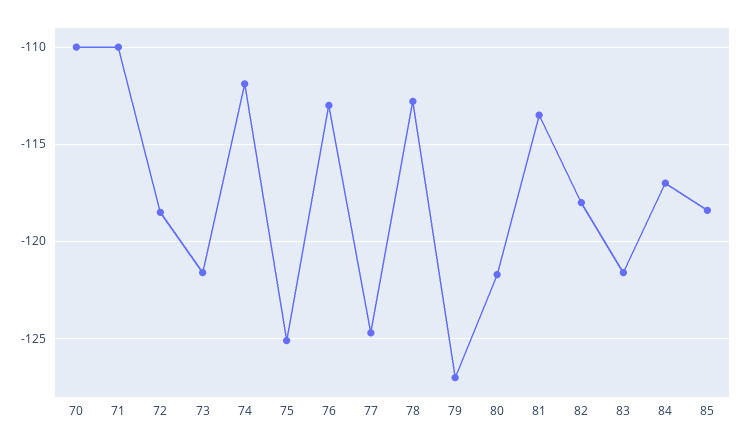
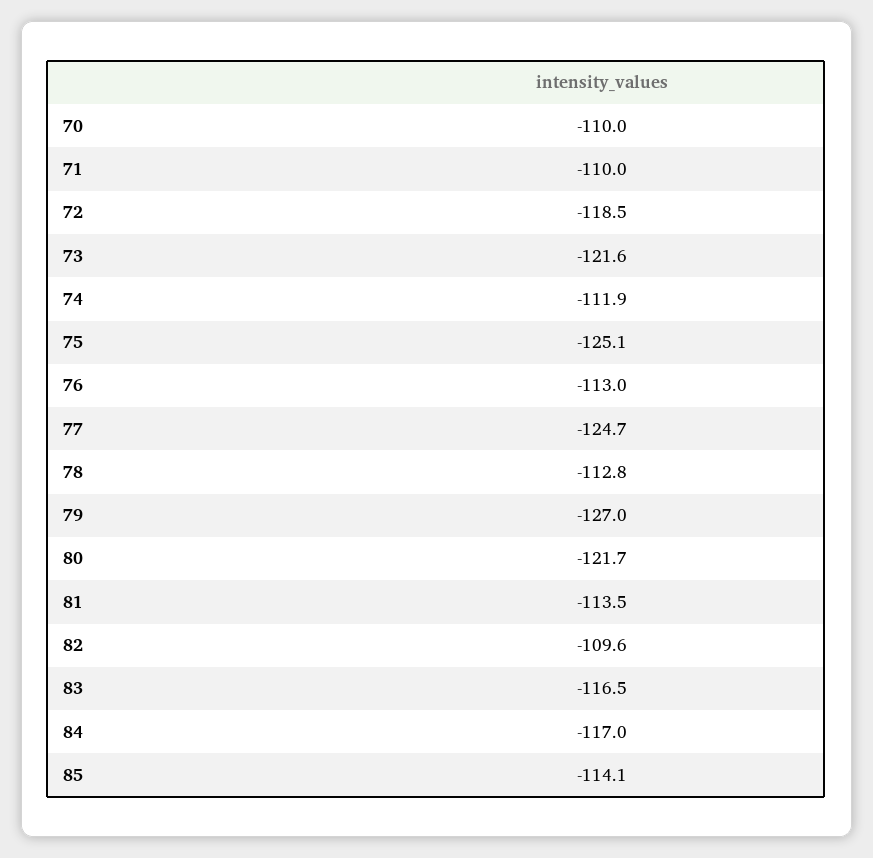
82: -118 -> -109.6
83: -121.5 -> -116.5
85: -118.5 -> -114.1

